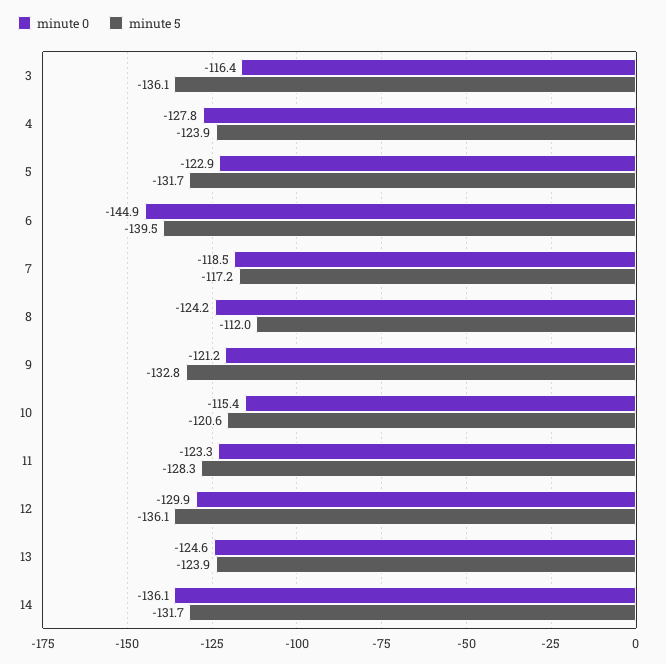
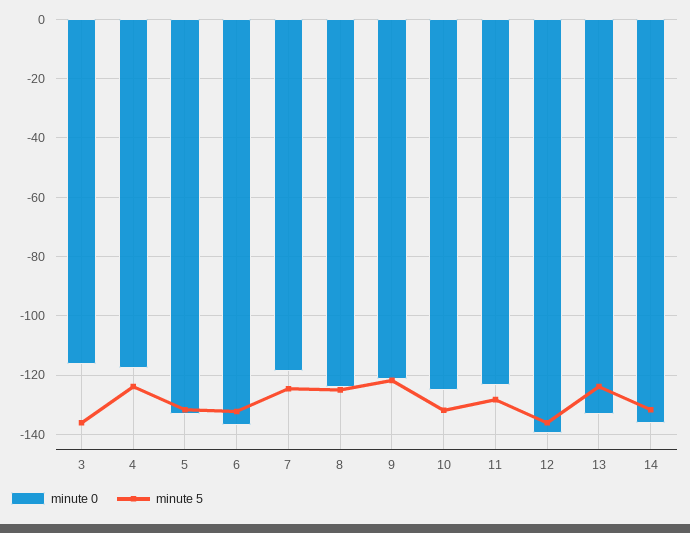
minute 0, 4: -127.8 -> -117.5
minute 0, 5: -122.9 -> -132.5
minute 0, 6: -144.9 -> -137.5
minute 5, 6: -139.5 -> -132.5
minute 5, 7: -117.2 -> -125
minute 5, 8: -112 -> -125
minute 5, 9: -132.8 -> -122.5
minute 0, 10: -115.4 -> -125
minute 5, 10: -120.6 -> -132.5
minute 0, 12: -129.9 -> -140
minute 0, 13: -124.6 -> -132.5

